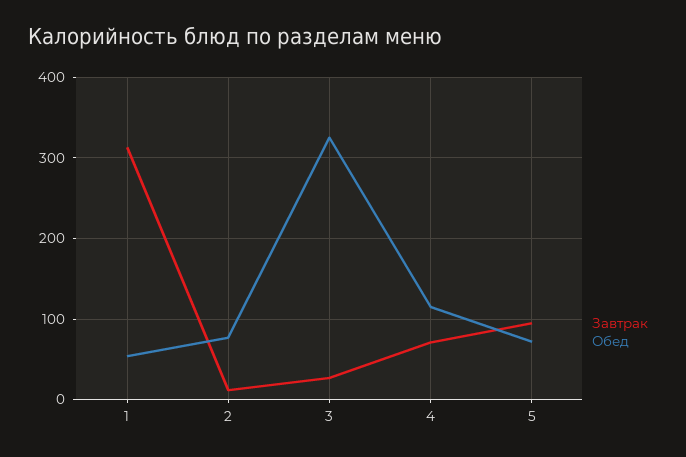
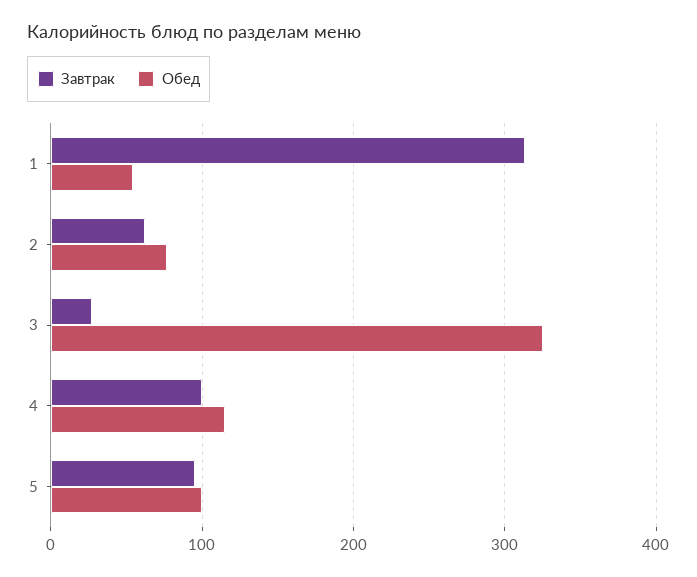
Завтрак, 2: 10 -> 60
Завтрак, 4: 70 -> 100
Обед, 5: 70 -> 100

